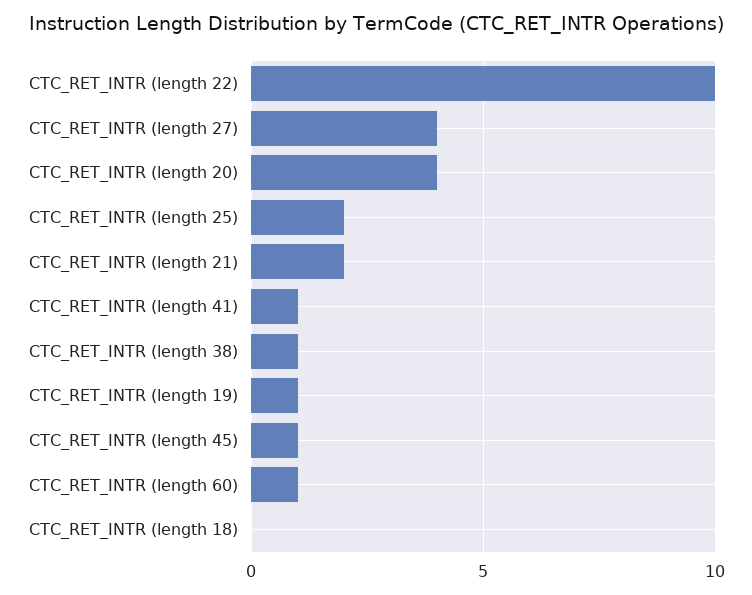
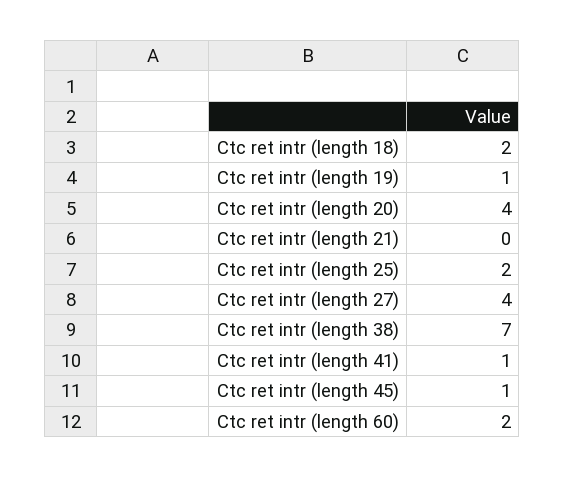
CTC_RET_INTR (length 22): 10 -> none
CTC_RET_INTR (length 21): 2 -> 0
CTC_RET_INTR (length 38): 1 -> 7
CTC_RET_INTR (length 60): 1 -> 2
CTC_RET_INTR (length 18): 0 -> 2

